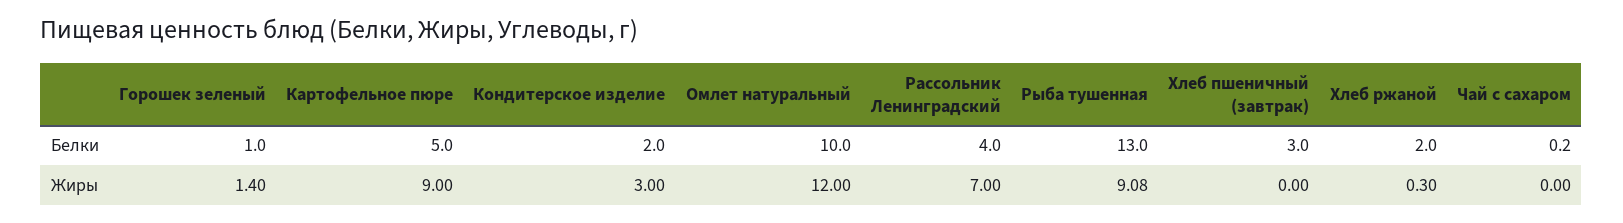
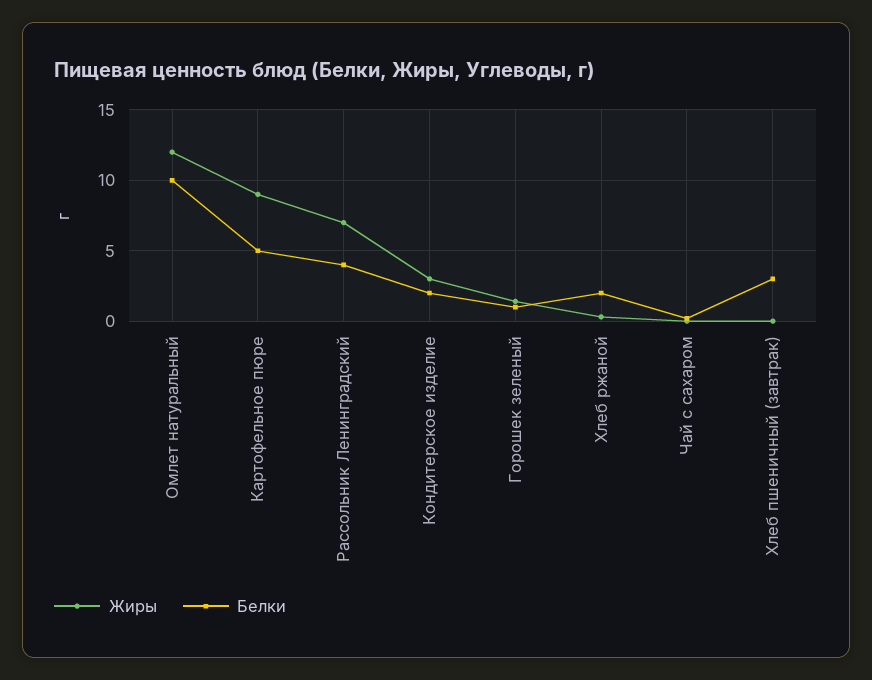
Белки, Рыба тушенная: 13 -> none
Жиры, Рыба тушенная: 9.08 -> none

